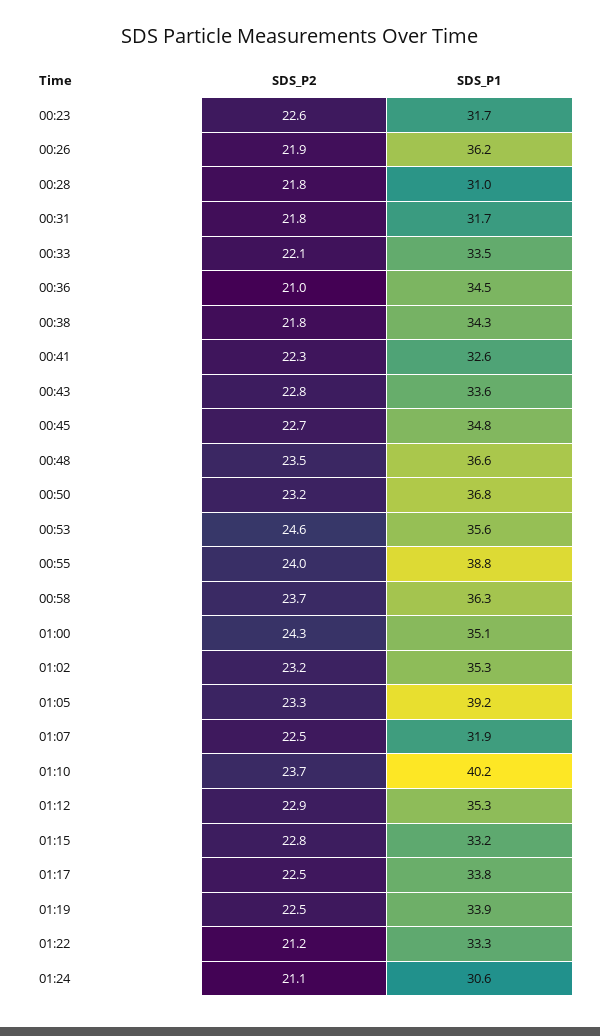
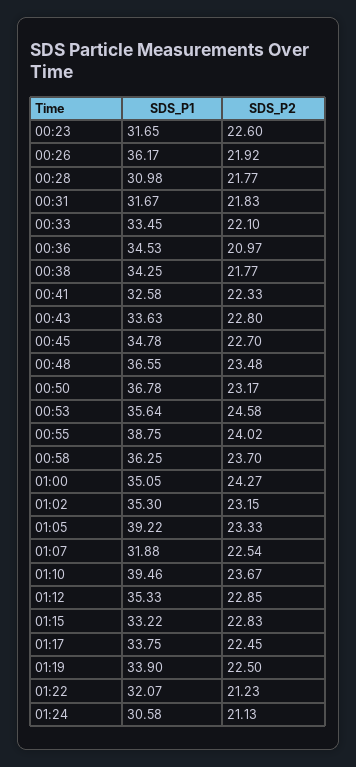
SDS_P1, 01:10: 40.2 -> 39.46
SDS_P1, 01:22: 33.3 -> 32.07

